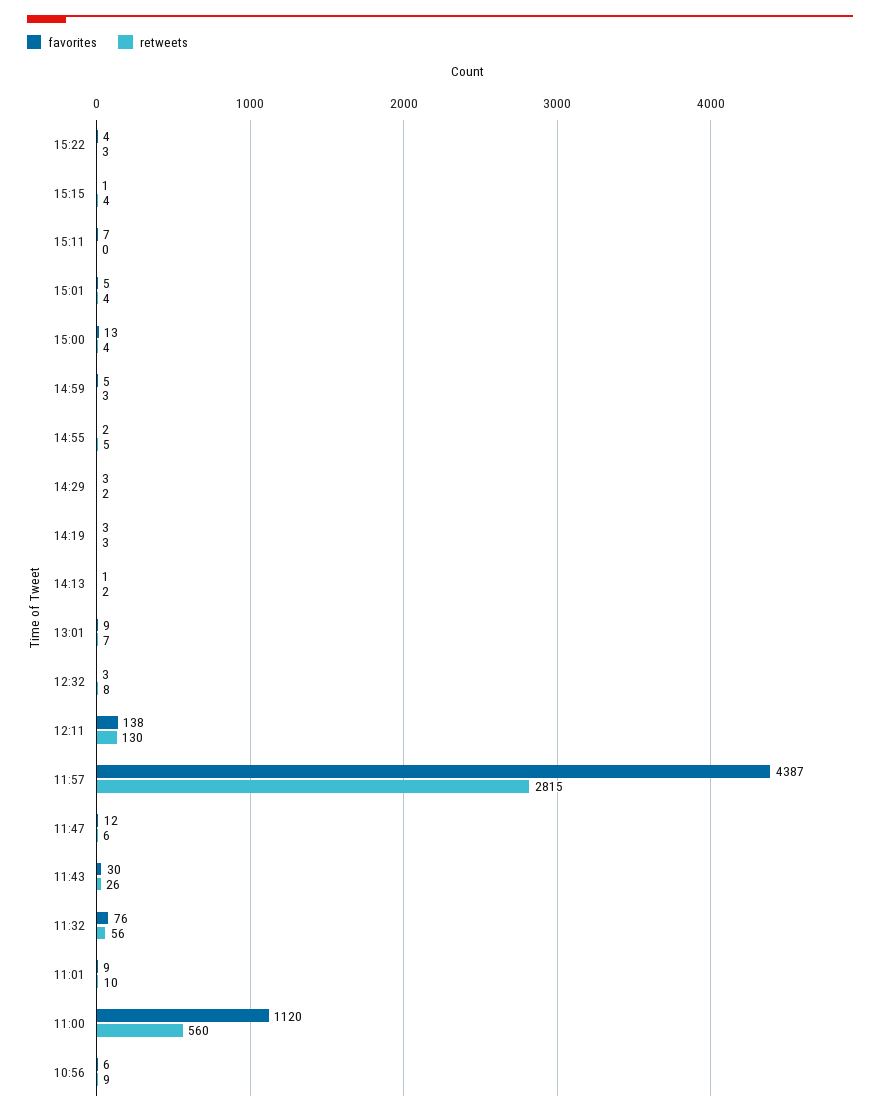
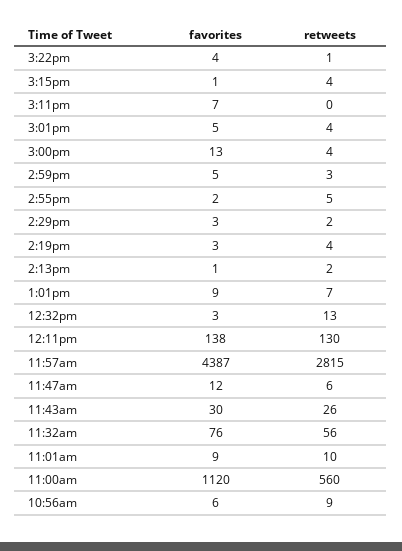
retweets, 15:22: 3 -> 1
retweets, 14:19: 3 -> 4
retweets, 12:32: 8 -> 13

